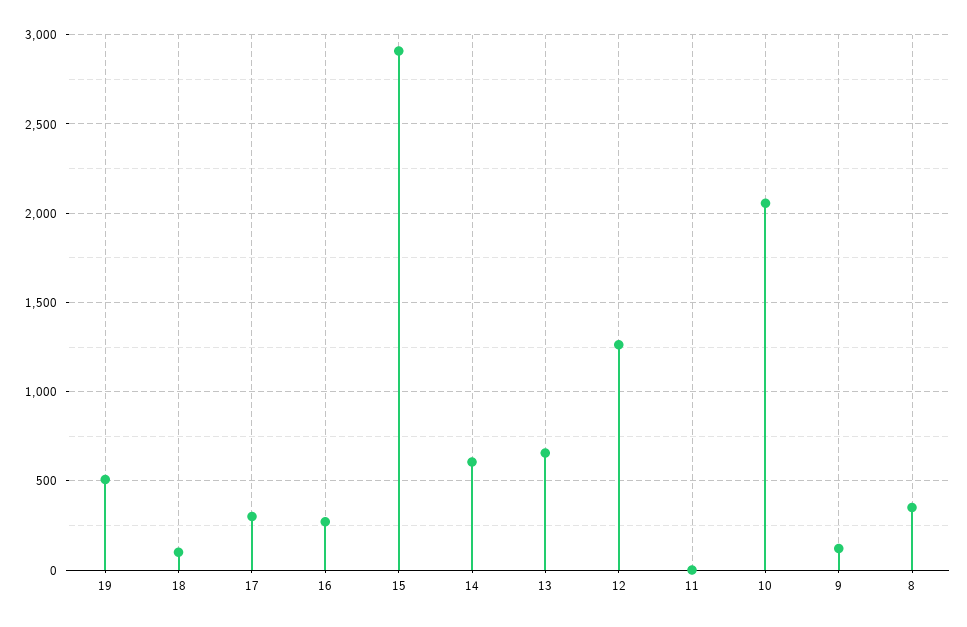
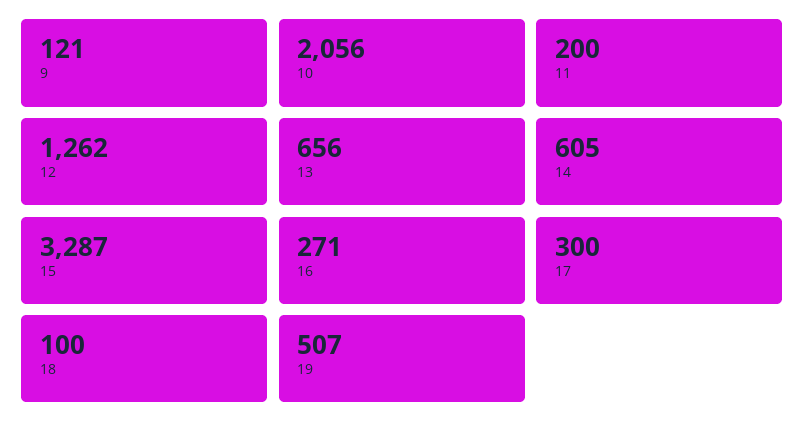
15: 2900 -> 3287
11: 0 -> 200
8: 350 -> none

